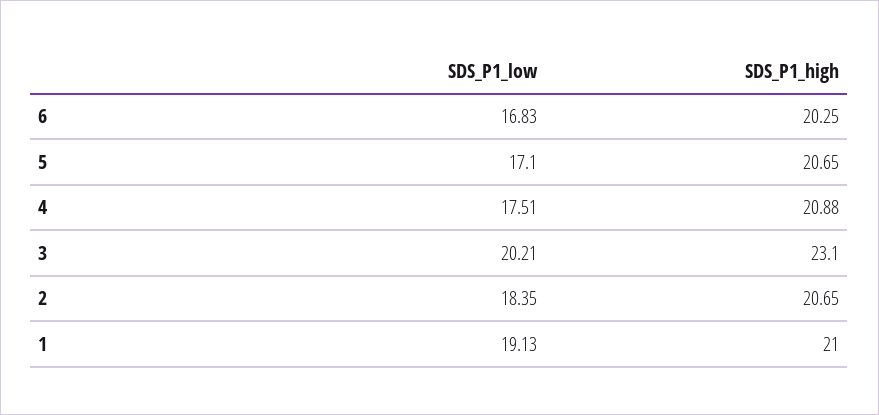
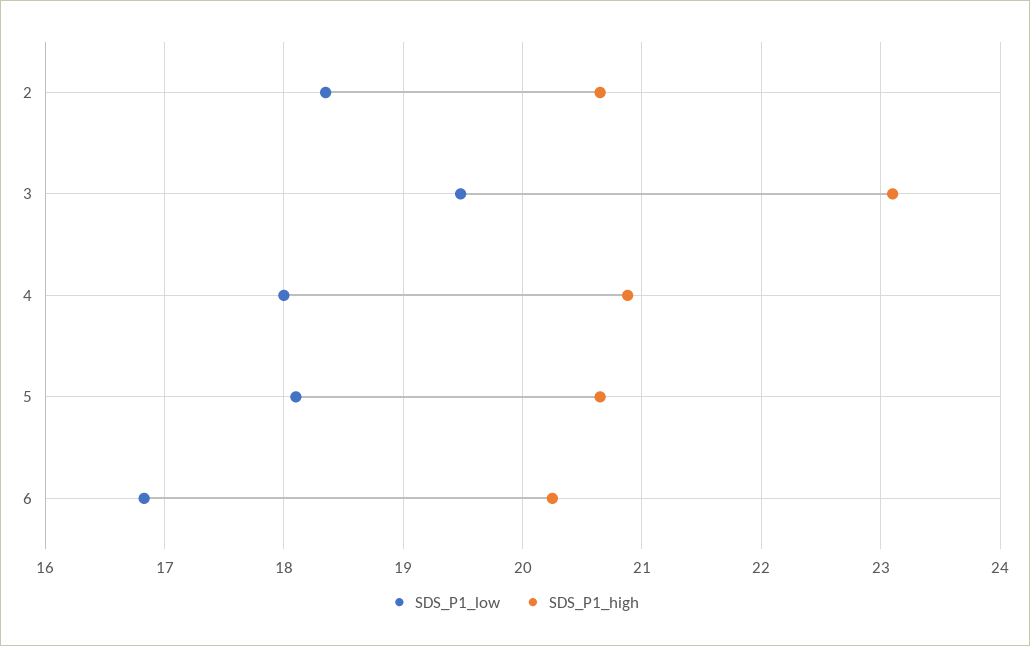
SDS_P1_low, 5: 17.1 -> 18.1
SDS_P1_low, 4: 17.51 -> 18
SDS_P1_low, 3: 20.21 -> 19.5
SDS_P1_low, 1: 19.13 -> none
SDS_P1_high, 1: 21 -> none

